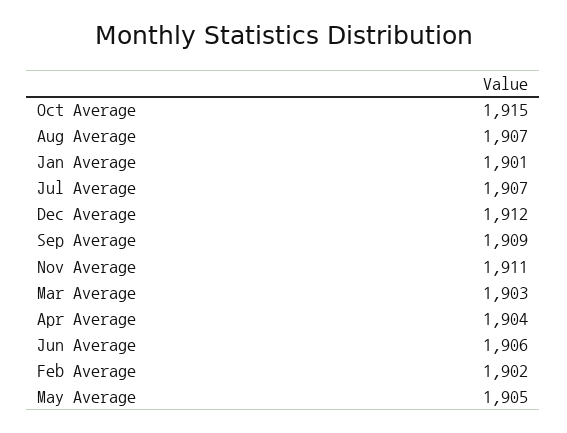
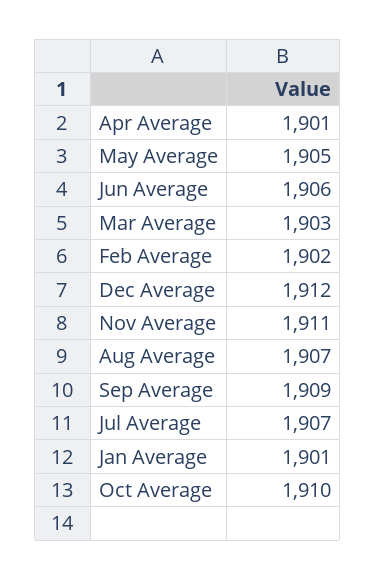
Oct Average: 1915 -> 1910
Apr Average: 1904 -> 1901

